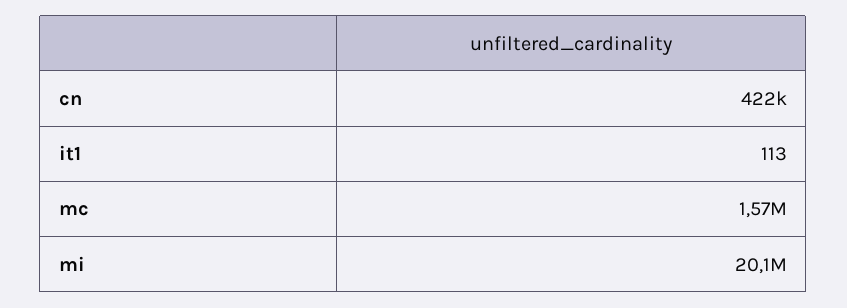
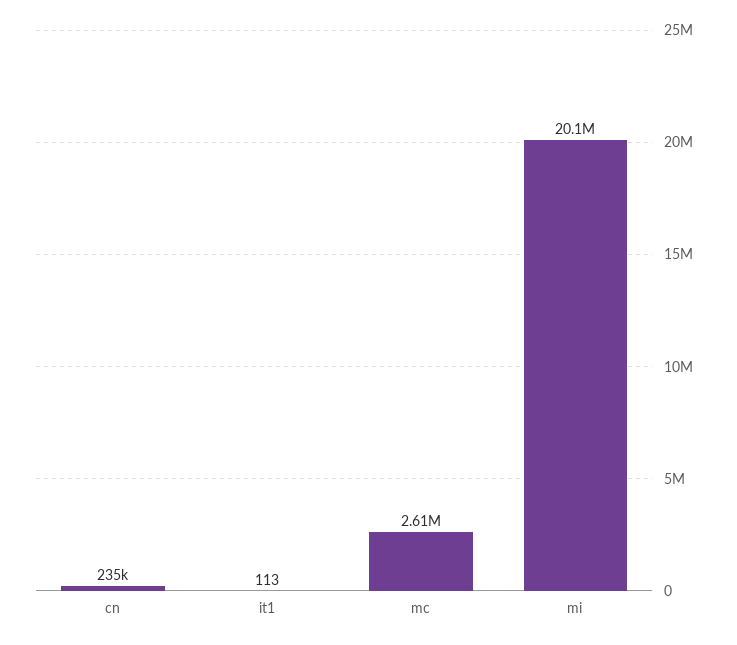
cn: 422000 -> 235000
mc: 1570000 -> 2610000

